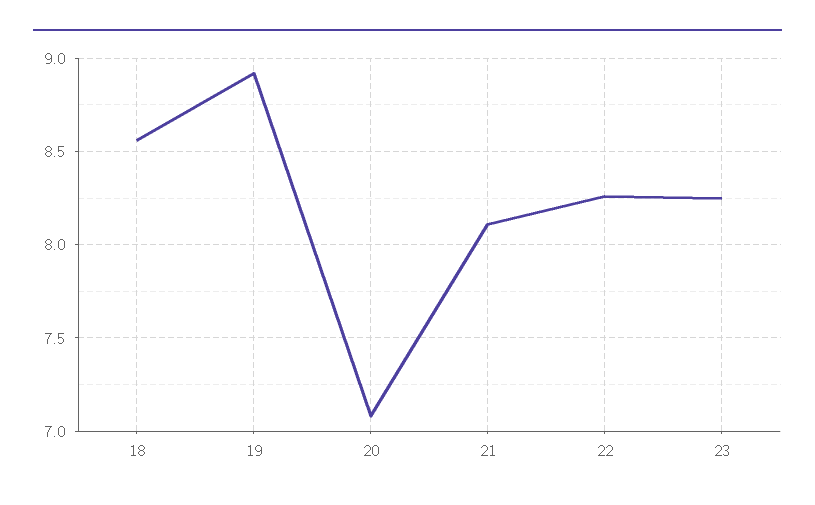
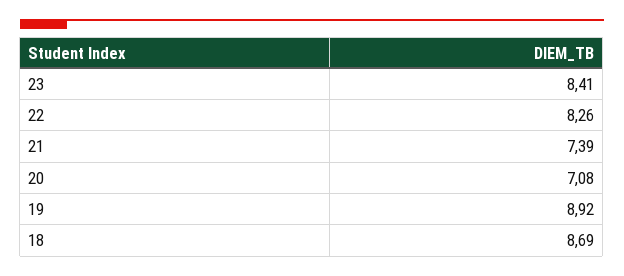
18: 8.55 -> 8.69
21: 8.1 -> 7.39
23: 8.25 -> 8.41

